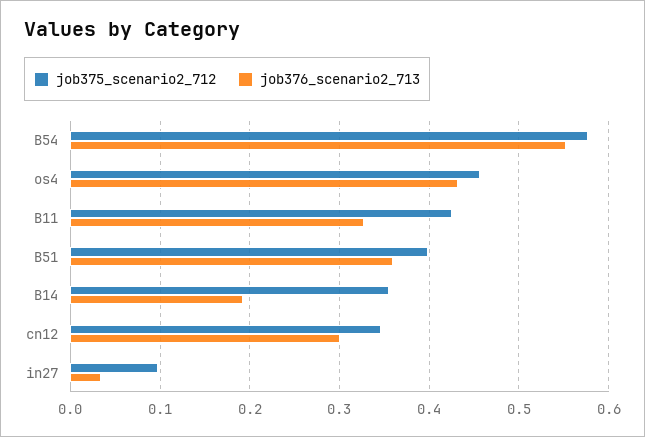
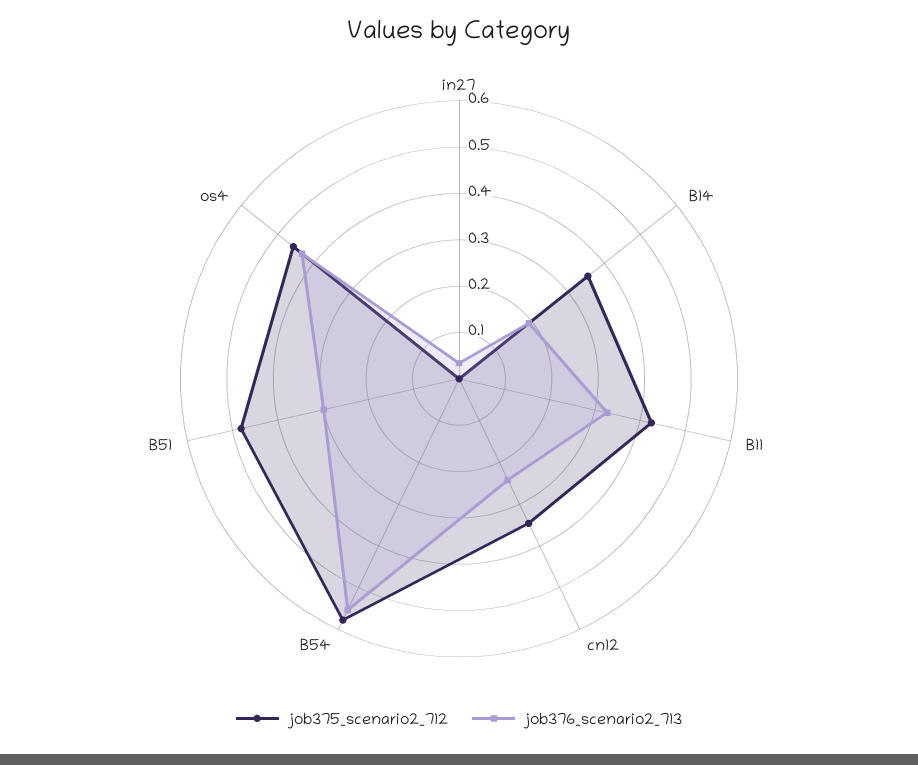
job375_scenario2_712, B51: 0.4 -> 0.48
job376_scenario2_713, B51: 0.36 -> 0.3
job376_scenario2_713, cn12: 0.3 -> 0.24
job375_scenario2_712, in27: 0.1 -> 0

